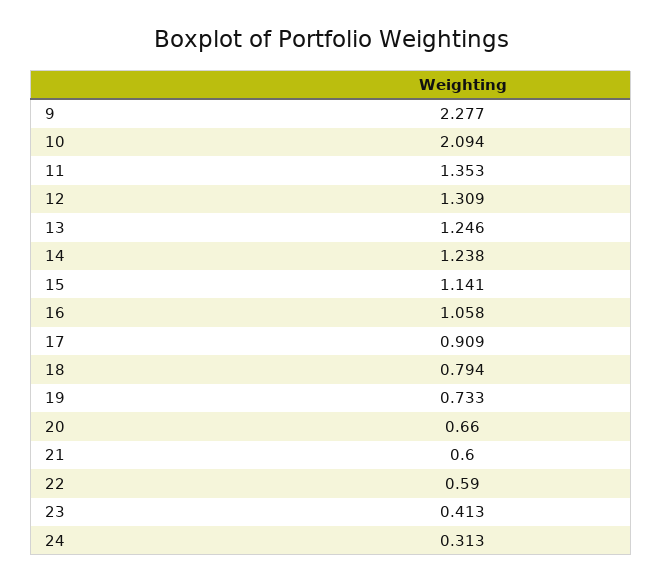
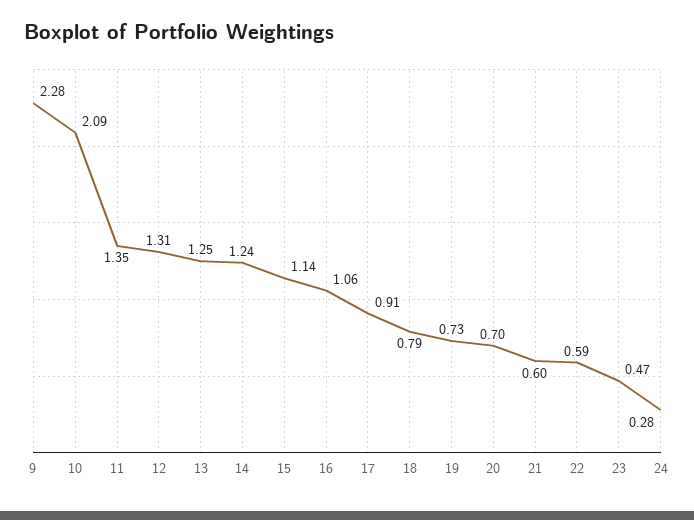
20: 0.66 -> 0.7
23: 0.413 -> 0.47
24: 0.313 -> 0.28

